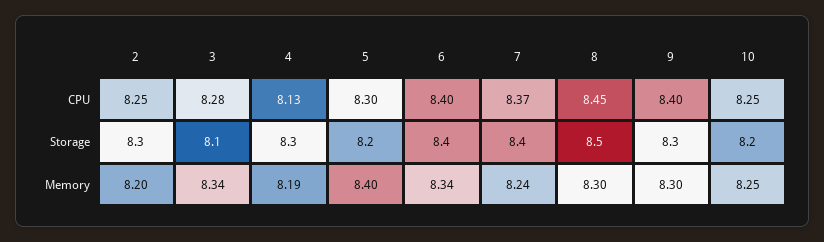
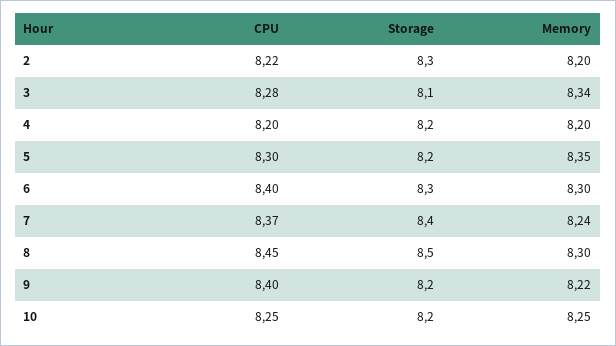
2, CPU: 8.25 -> 8.22
4, CPU: 8.13 -> 8.2
4, Storage: 8.3 -> 8.2
6, Storage: 8.4 -> 8.3
9, Storage: 8.3 -> 8.2
4, Memory: 8.19 -> 8.2
5, Memory: 8.4 -> 8.35
6, Memory: 8.34 -> 8.3
9, Memory: 8.3 -> 8.22

